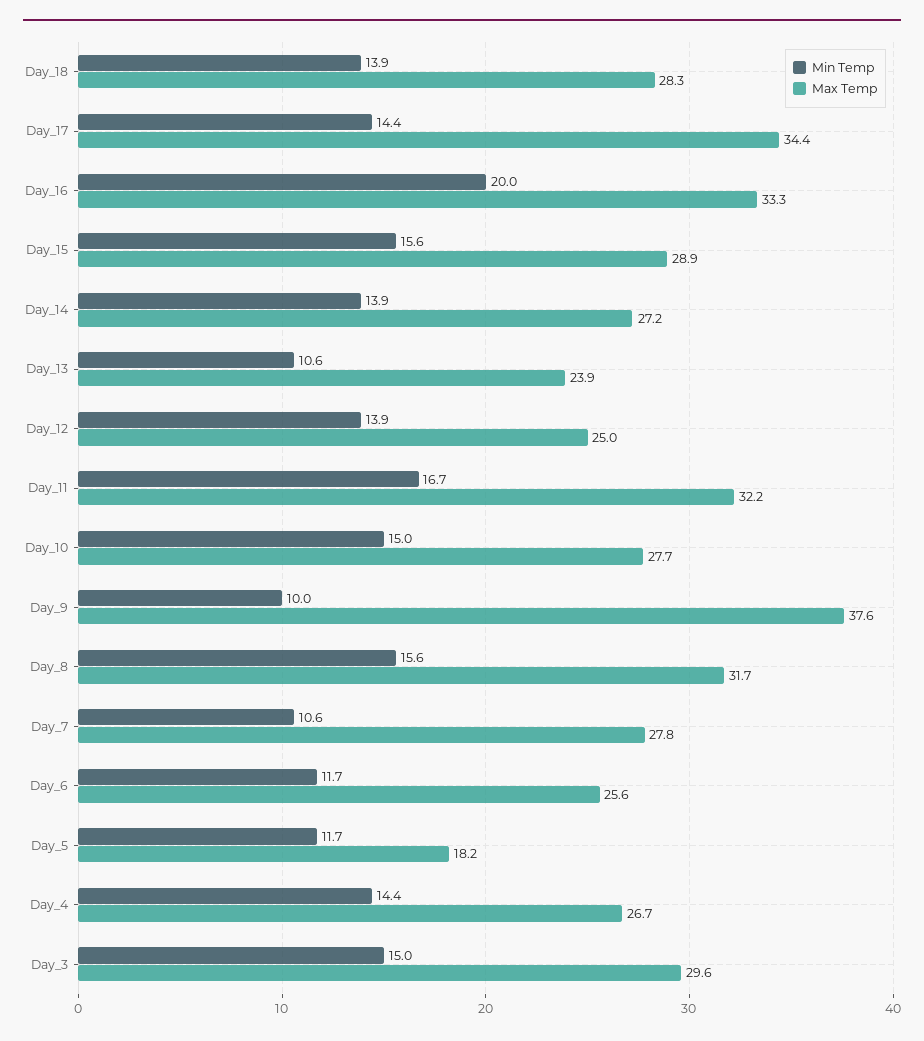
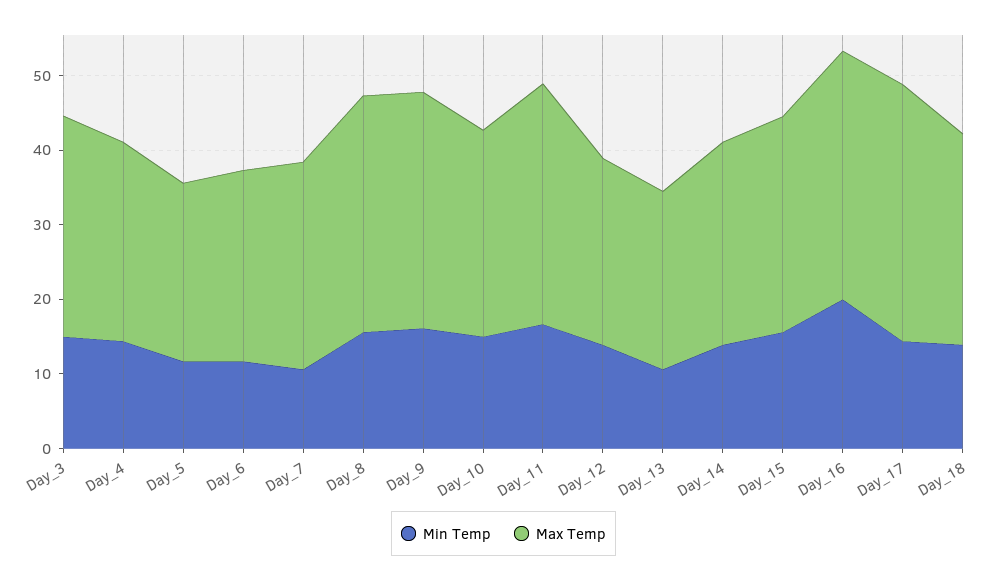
Min Temp, Day_9: 10 -> 16
Max Temp, Day_9: 37.6 -> 32
Max Temp, Day_5: 18.2 -> 24

